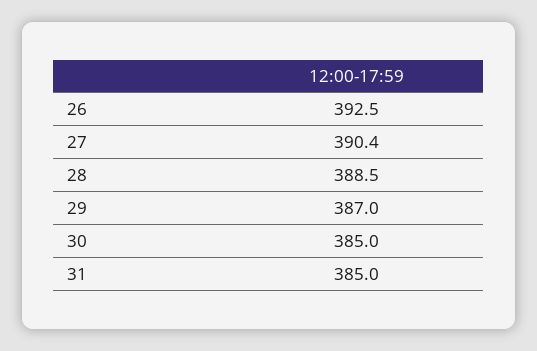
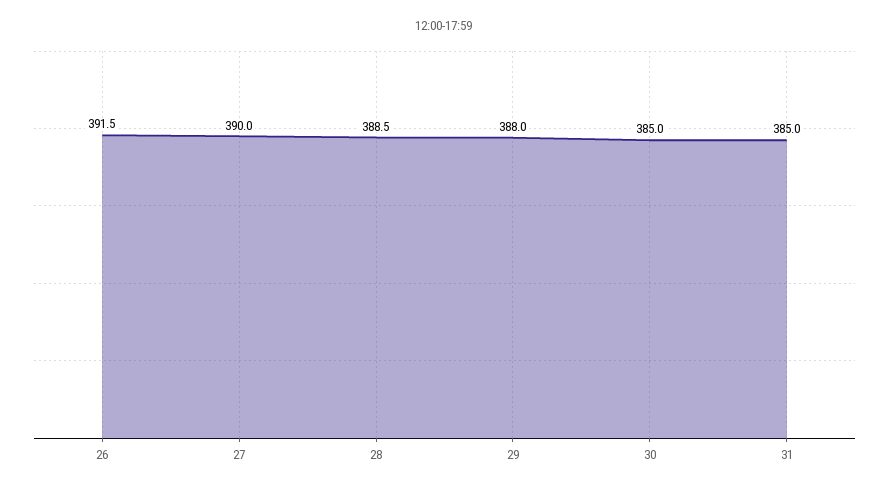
26: 392.5 -> 391.5
27: 390.4 -> 390
29: 387 -> 388

